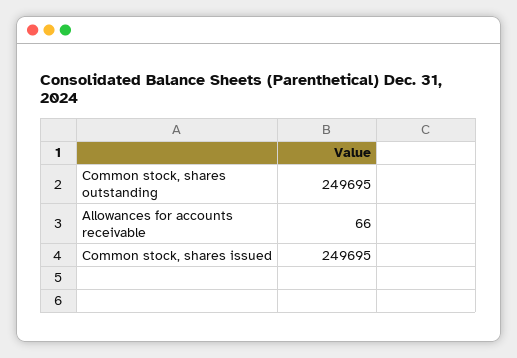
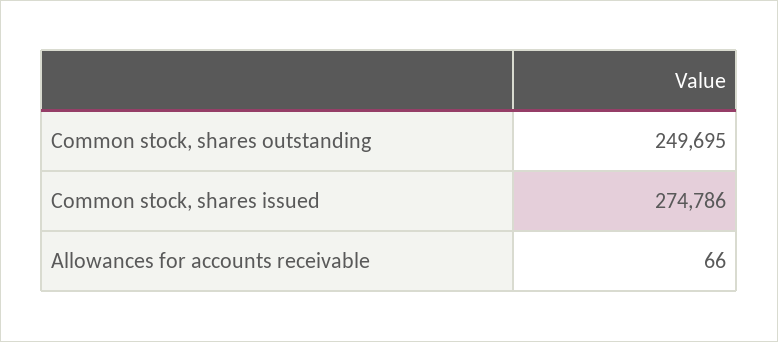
Common stock, shares issued: 249695 -> 274786

